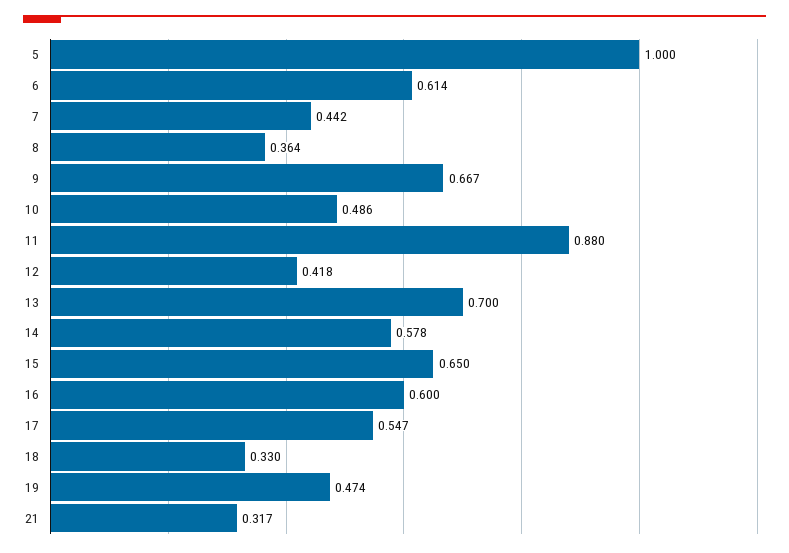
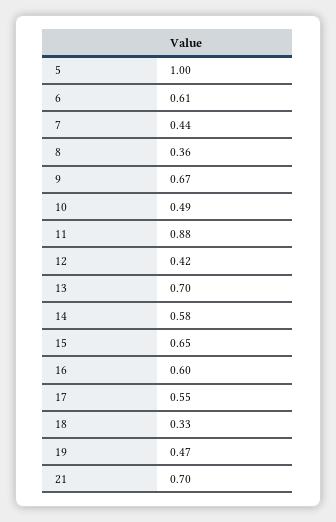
21: 0.317 -> 0.7

